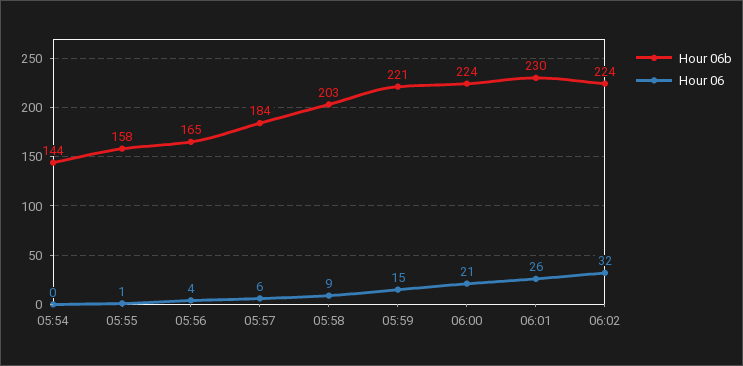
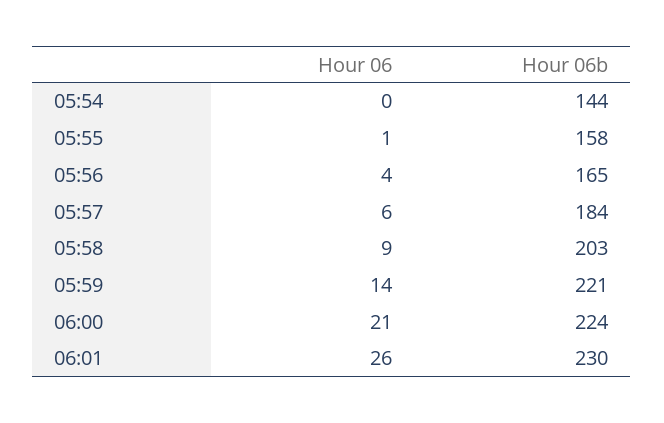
Hour 06, 05:59: 15 -> 14
Hour 06b, 06:02: 224 -> none
Hour 06, 06:02: 32 -> none

